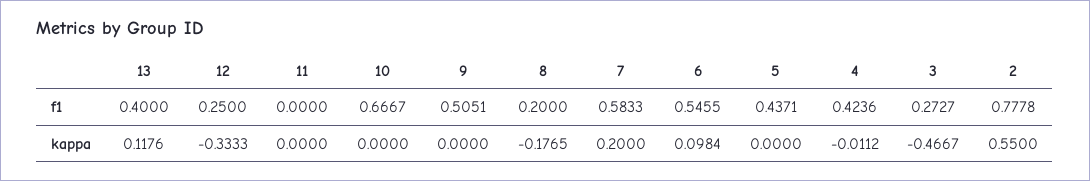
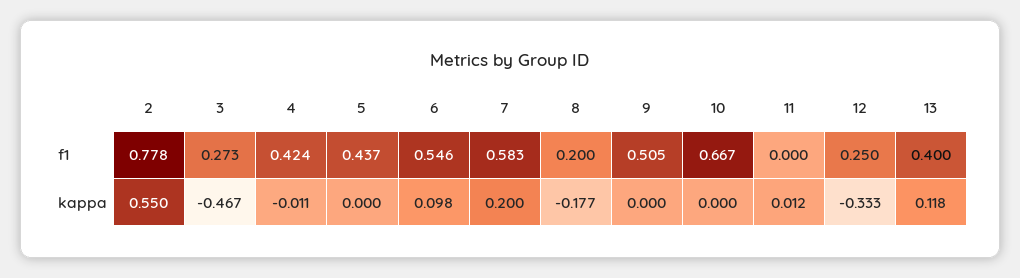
11, kappa: 0 -> 0.012

